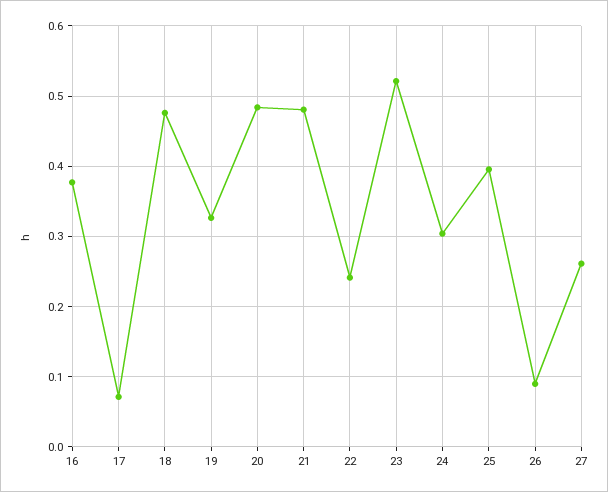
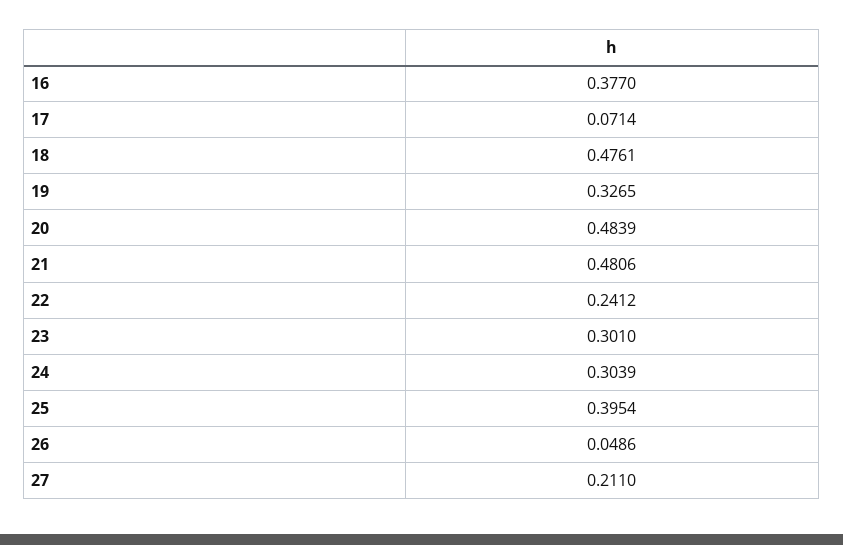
23: 0.52 -> 0.301
26: 0.09 -> 0.0486
27: 0.26 -> 0.211

